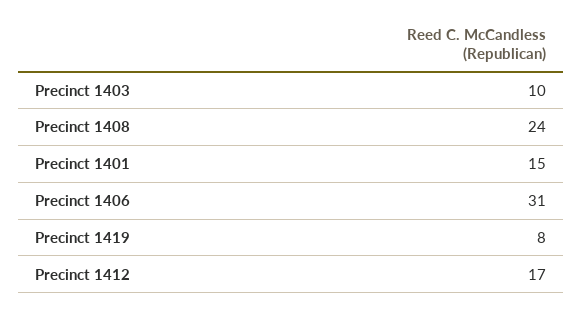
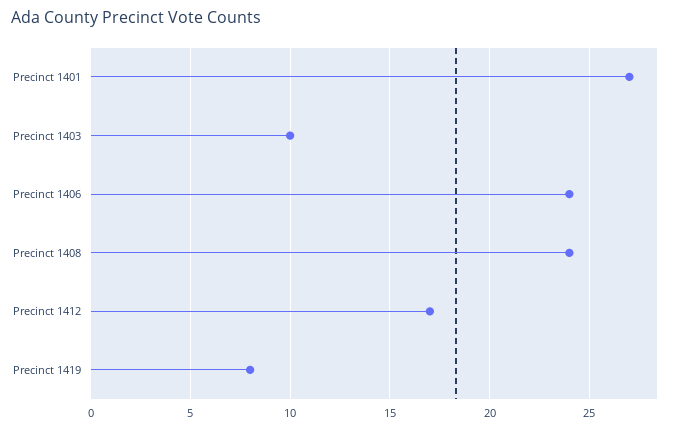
Precinct 1401: 15 -> 27
Precinct 1406: 31 -> 24

